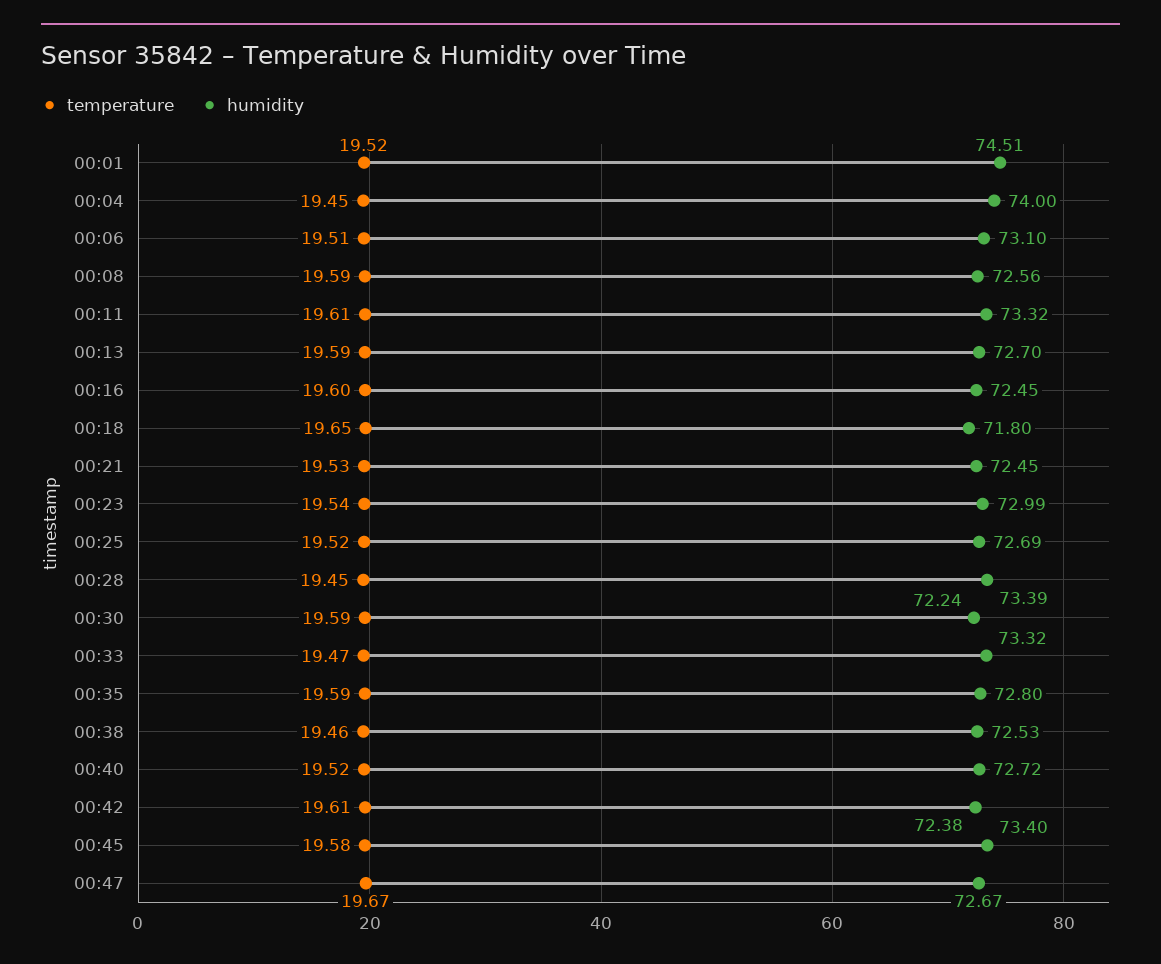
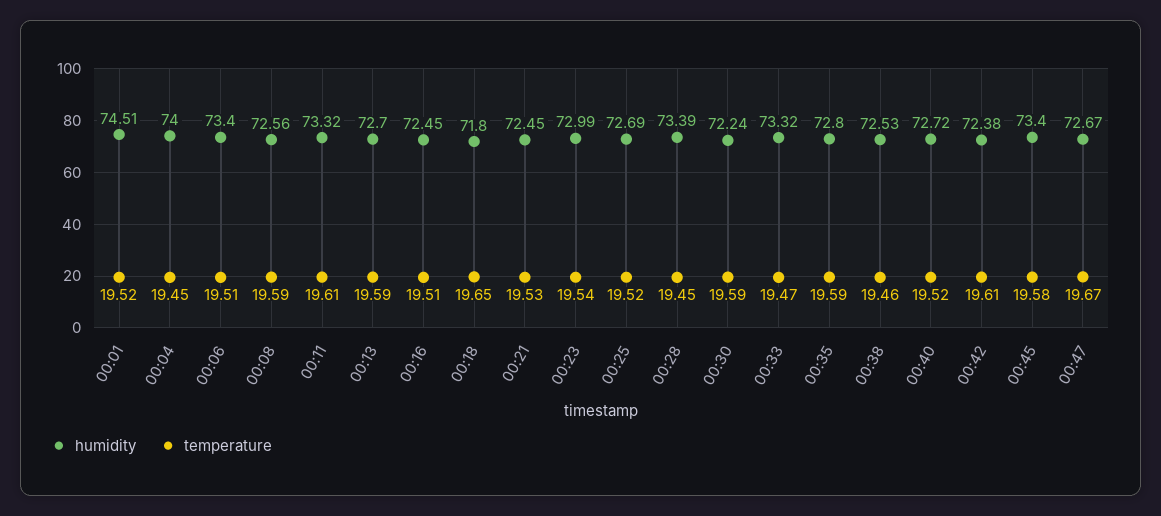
humidity, 00:06: 73.1 -> 73.4
temperature, 00:16: 19.6 -> 19.51

